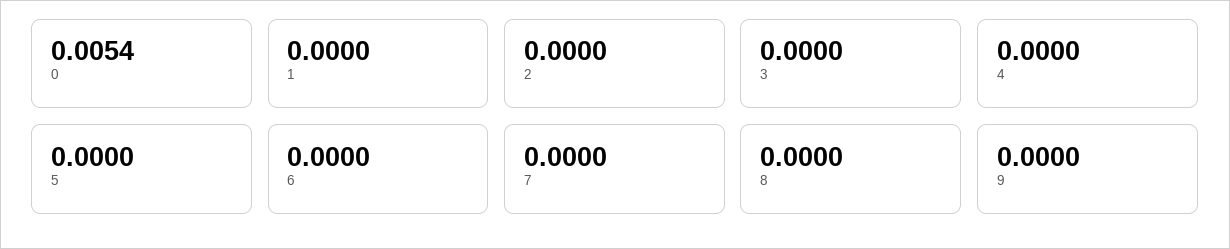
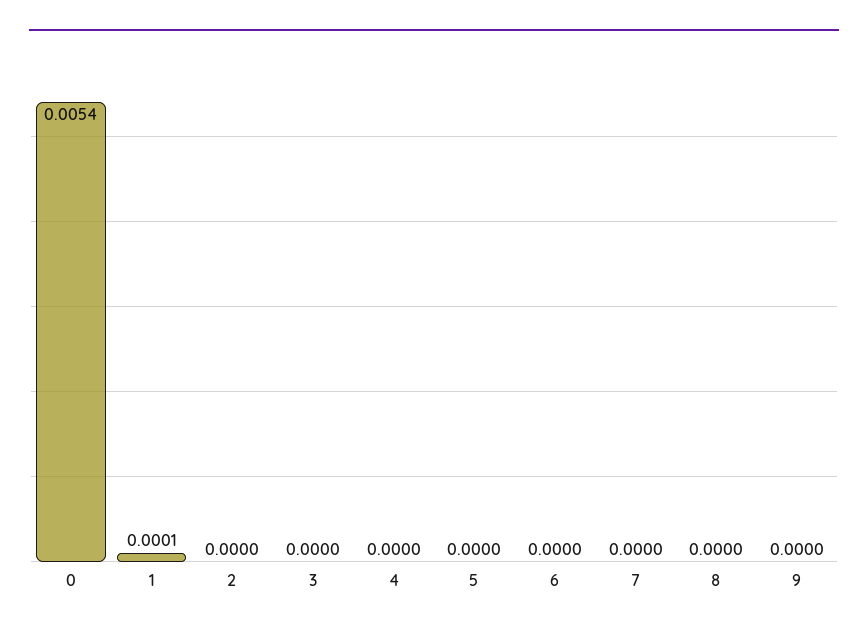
1: 0 -> 0.0001

